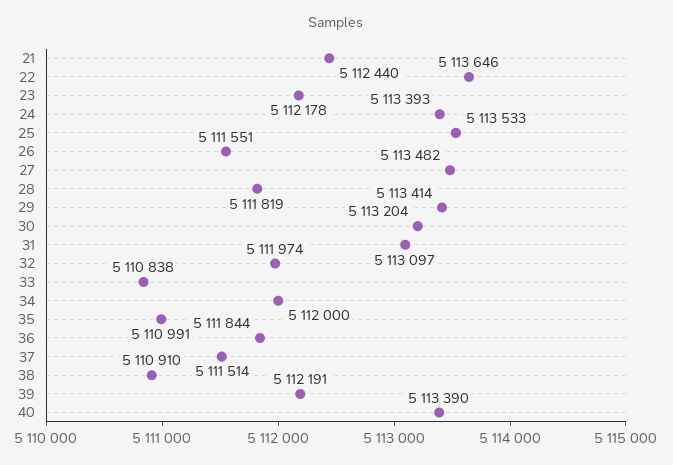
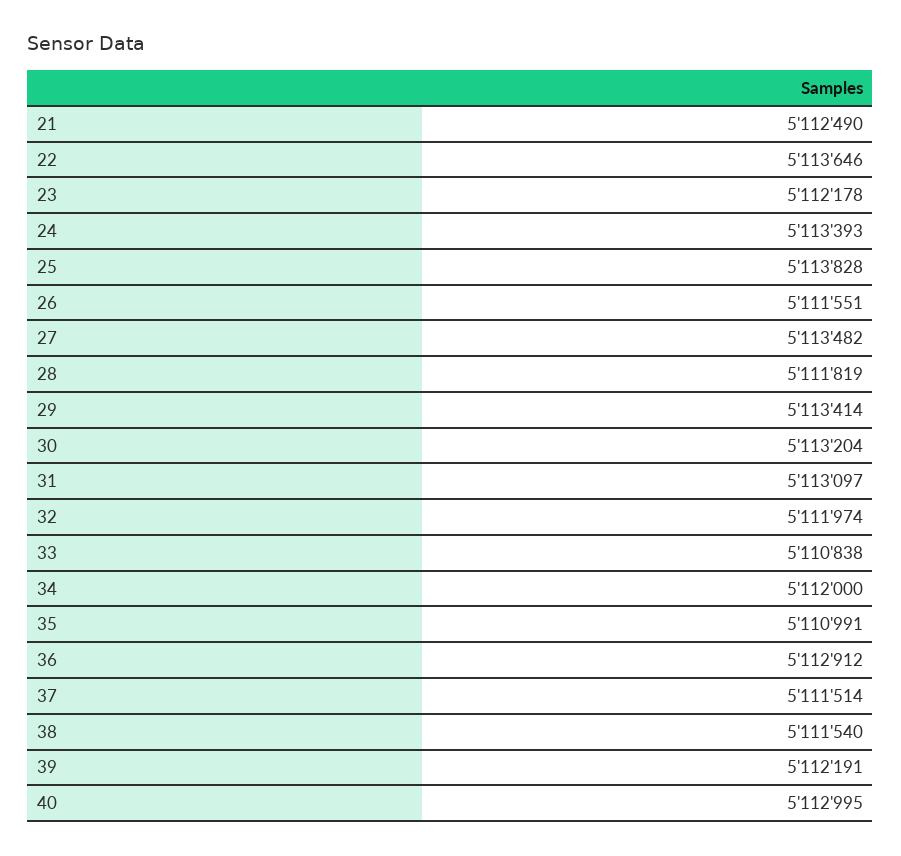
21: 5112440 -> 5112490
25: 5113533 -> 5113828
36: 5111844 -> 5112912
38: 5110910 -> 5111540
40: 5113390 -> 5112995

